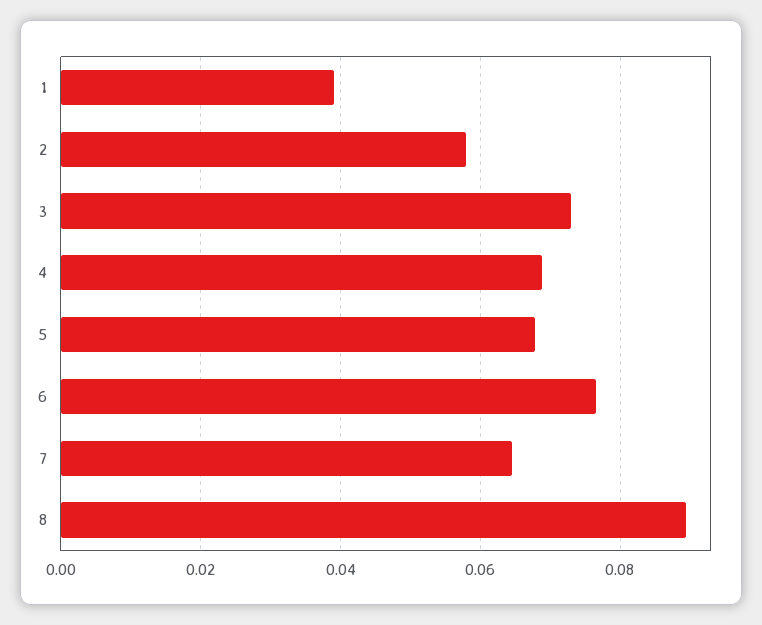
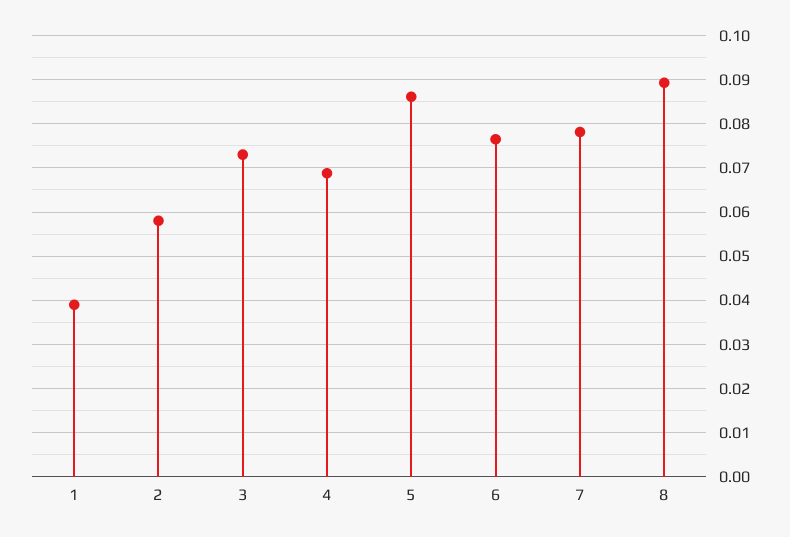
5: 0.068 -> 0.086
7: 0.064 -> 0.078

